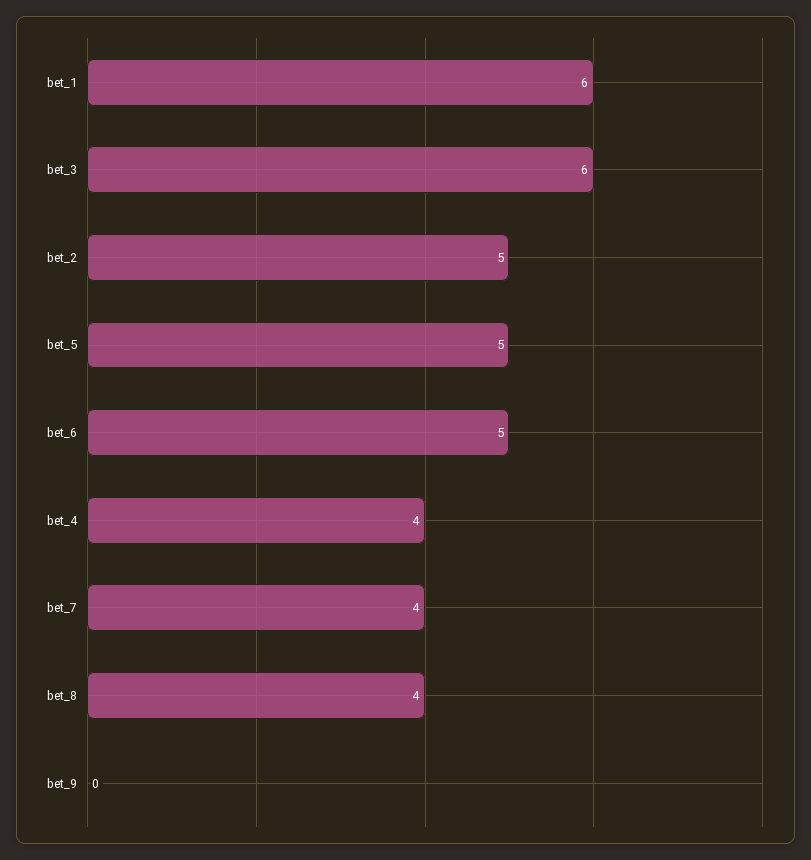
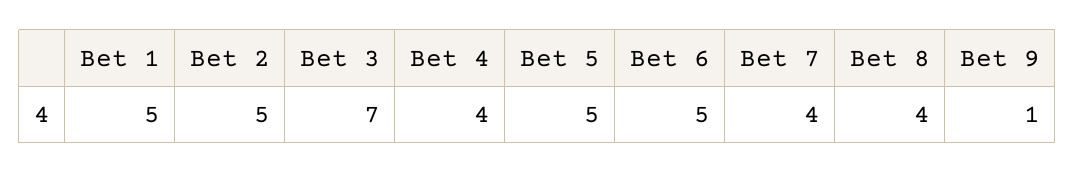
bet_1: 6 -> 5
bet_3: 6 -> 7
bet_9: 0 -> 1

